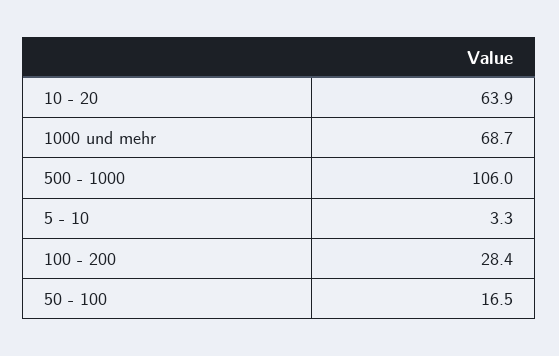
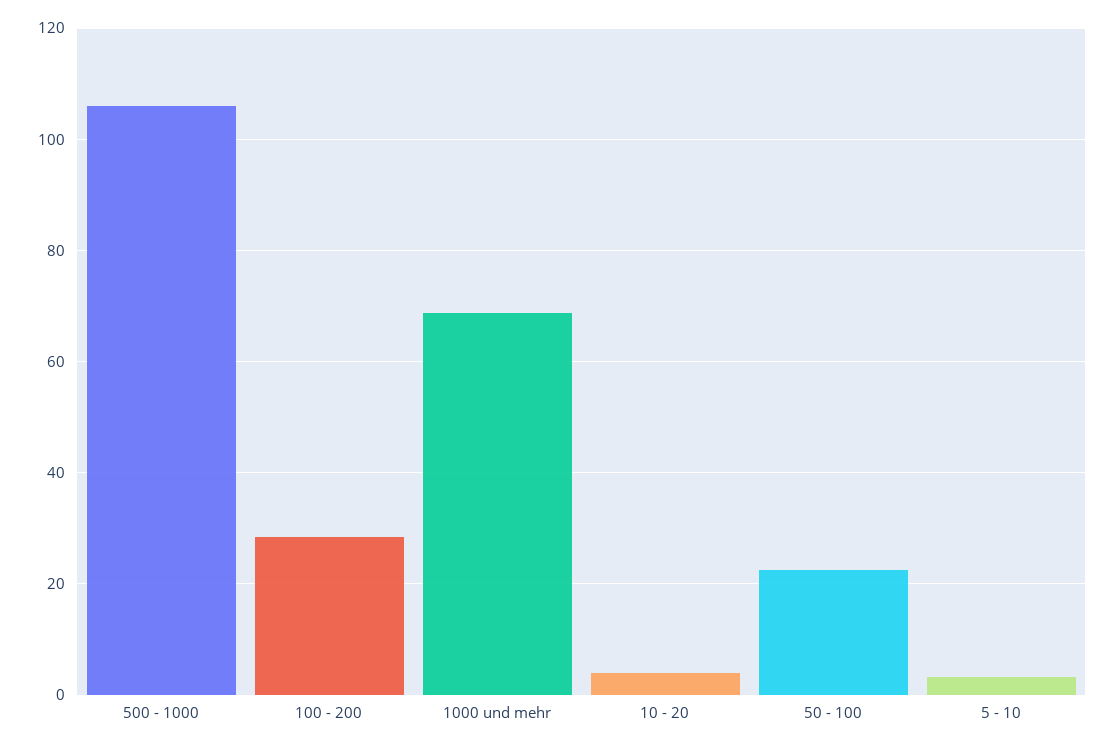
10 - 20: 63.9 -> 4
50 - 100: 16.5 -> 22

